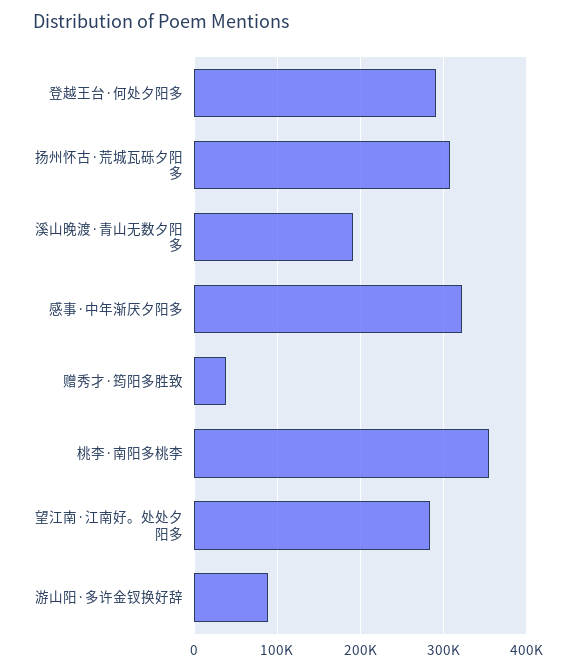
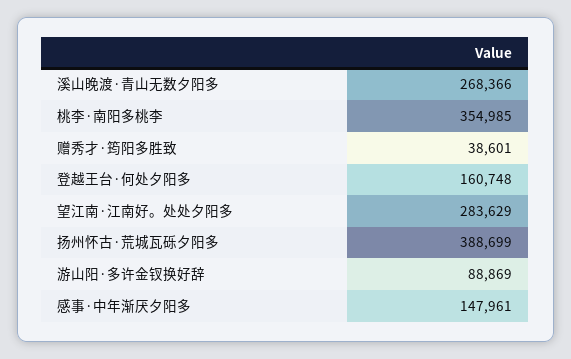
登越王台·何处夕阳多: 290000 -> 160748
扬州怀古·荒城瓦砾夕阳多: 310000 -> 388699
溪山晚渡·青山无数夕阳多: 190000 -> 268366
感事·中年渐厌夕阳多: 320000 -> 147961

